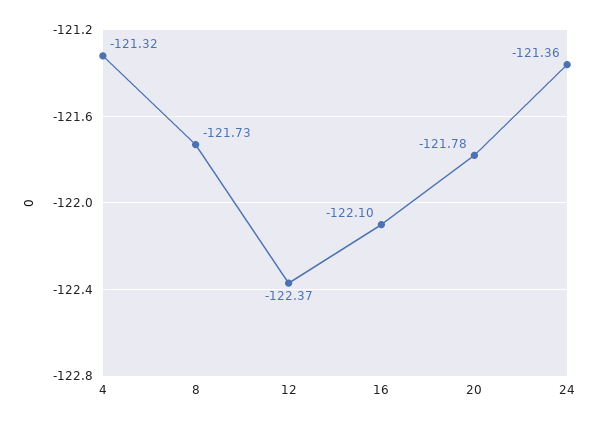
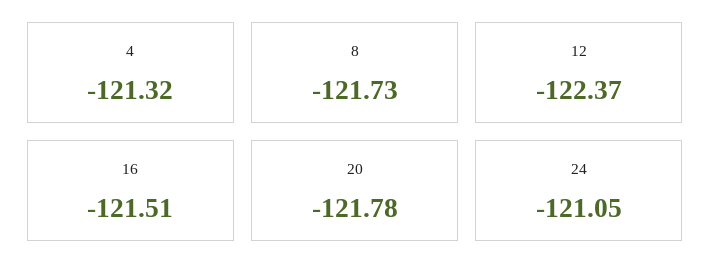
16: -122.1 -> -121.51
24: -121.36 -> -121.05

